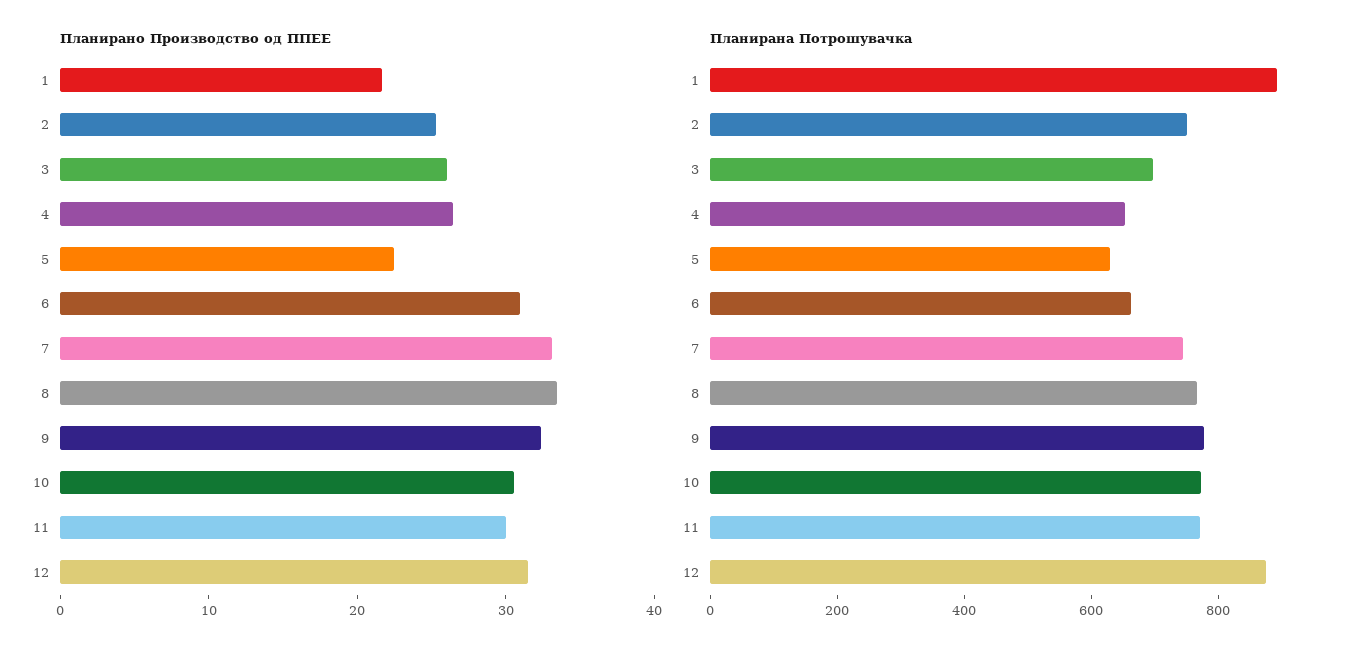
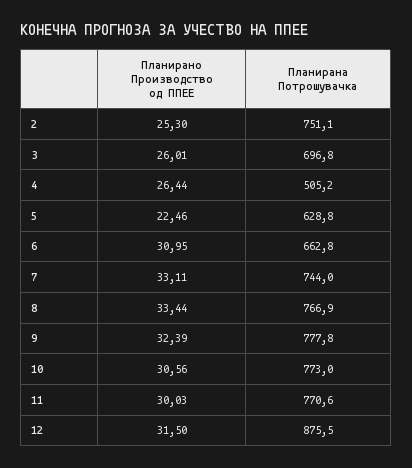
Планирано Производство од ППЕЕ, 1: 22 -> none
Планирана Потрошувачка, 1: 900 -> none
Планирана Потрошувачка, 4: 650 -> 505.2

